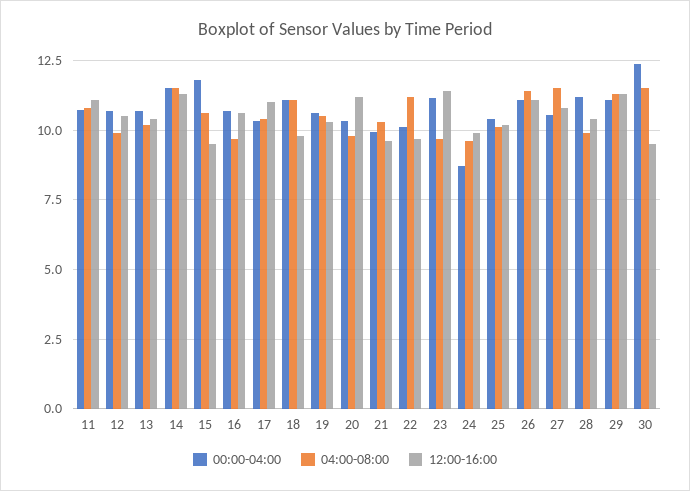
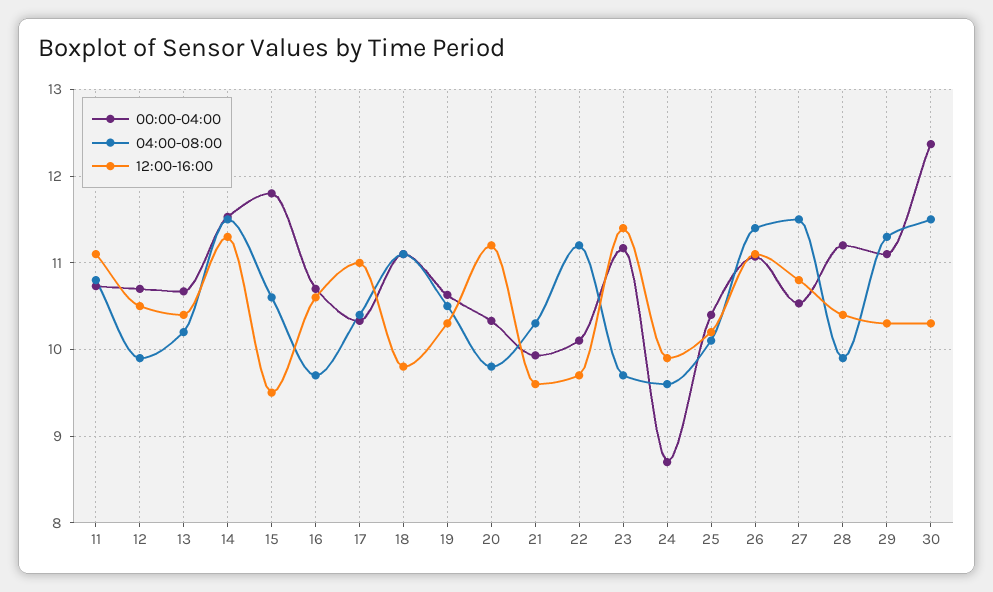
12:00-16:00, 29: 11.25 -> 10.3
12:00-16:00, 30: 9.5 -> 10.3

